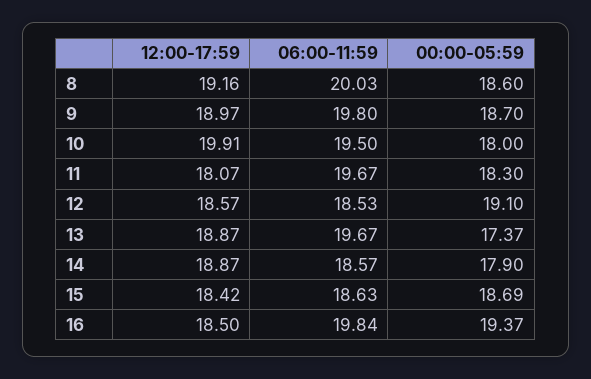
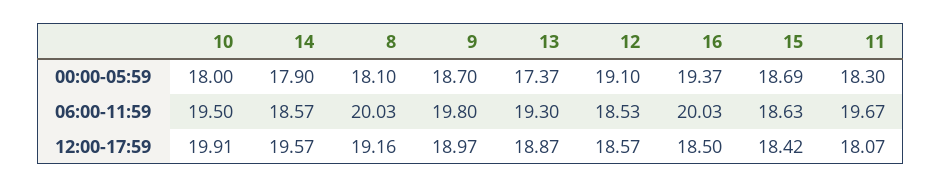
00:00-05:59, 8: 18.6 -> 18.1
06:00-11:59, 13: 19.67 -> 19.3
12:00-17:59, 14: 18.87 -> 19.57
06:00-11:59, 16: 19.84 -> 20.03

